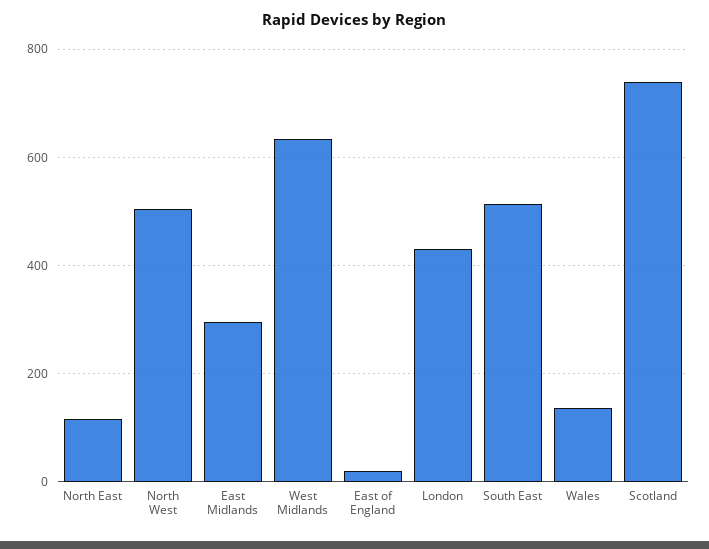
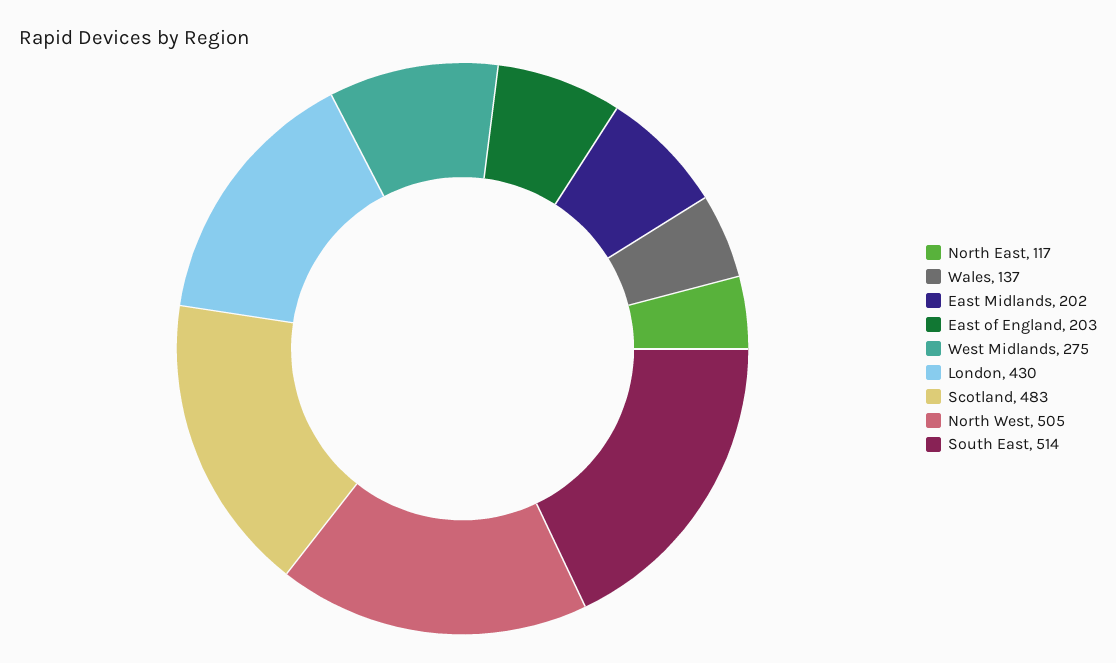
East Midlands: 300 -> 202
West Midlands: 640 -> 275
East of England: 20 -> 203
Scotland: 740 -> 483

